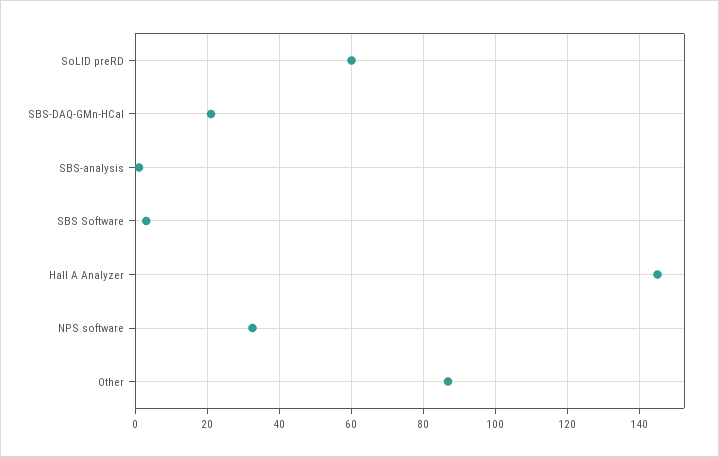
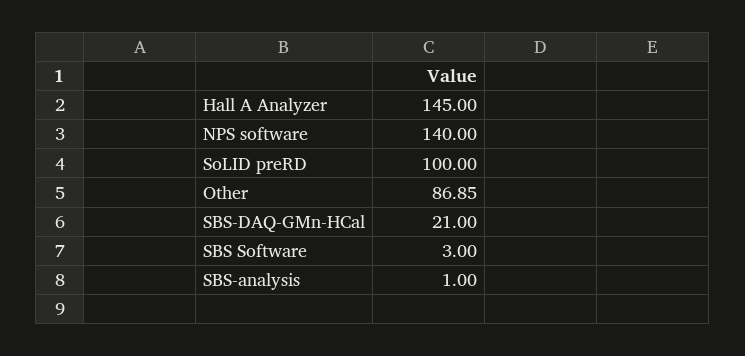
SoLID preRD: 60 -> 100
NPS software: 32 -> 140

